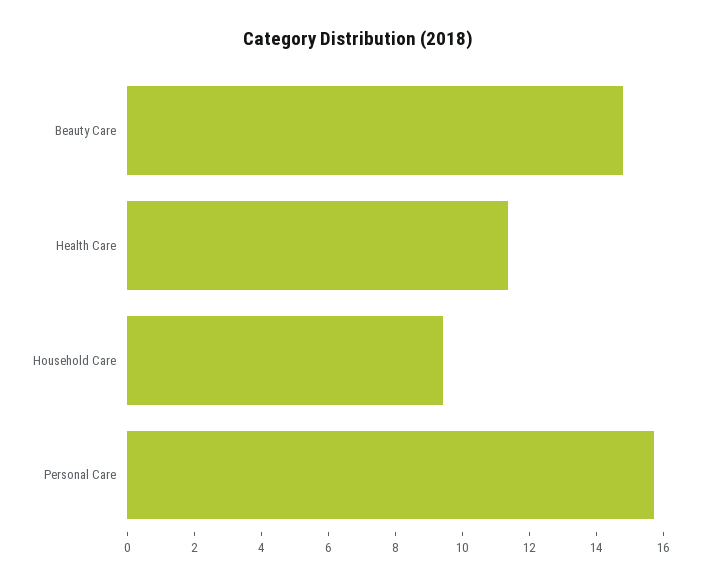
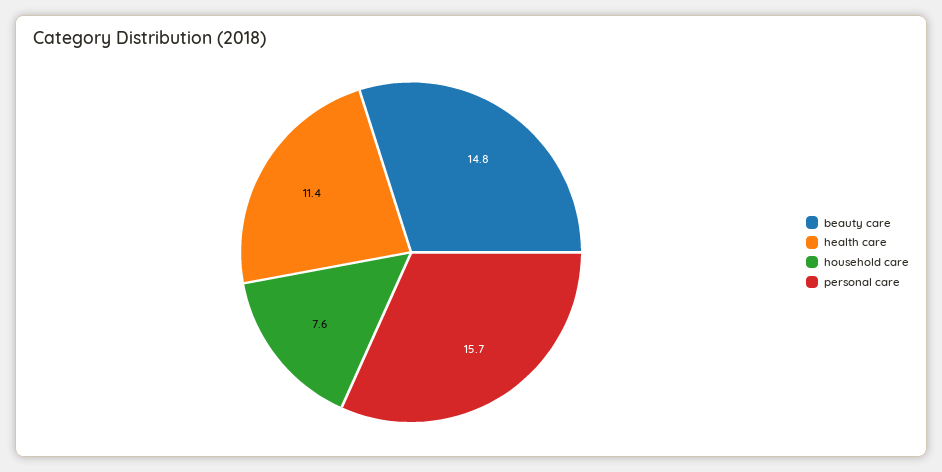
Household Care: 9.5 -> 7.6

